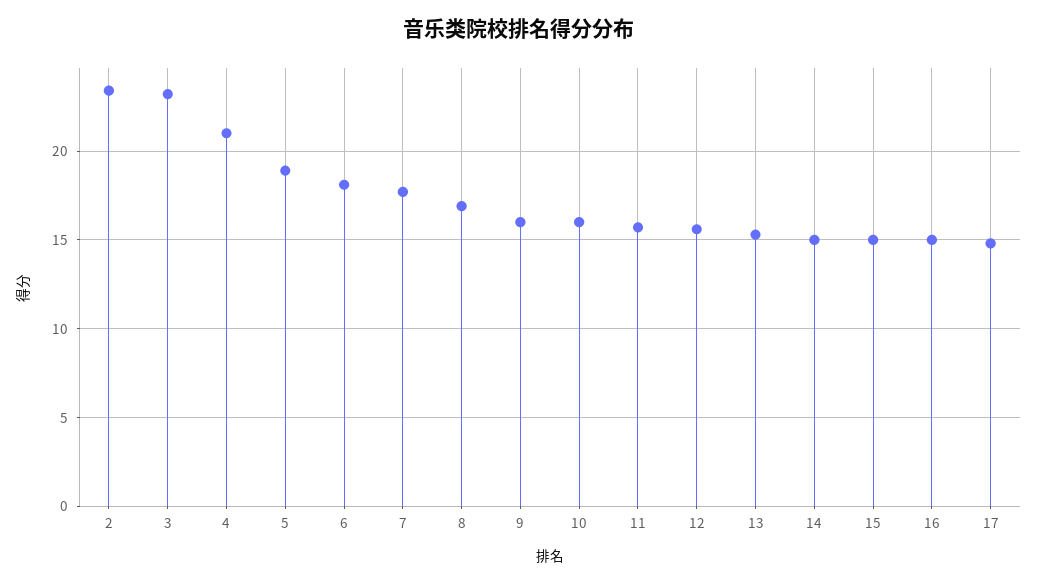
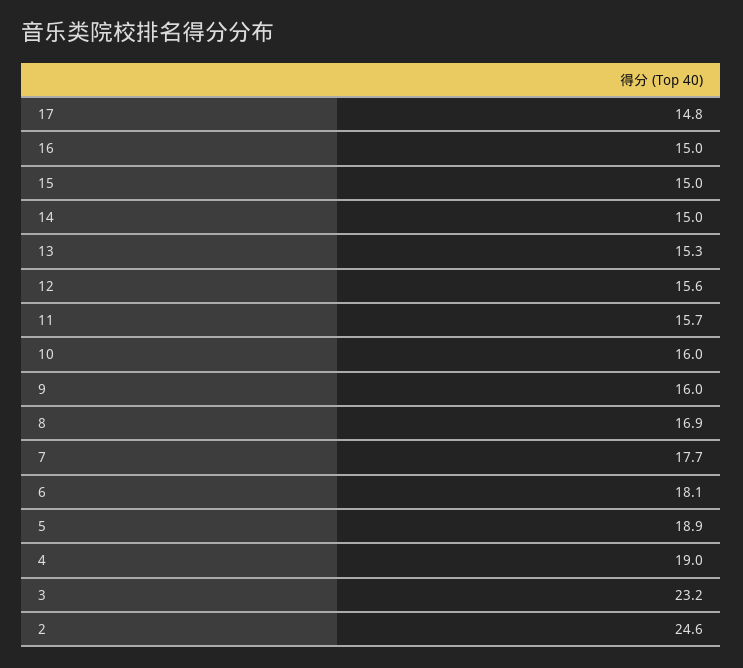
2: 23.5 -> 24.6
4: 21 -> 19

